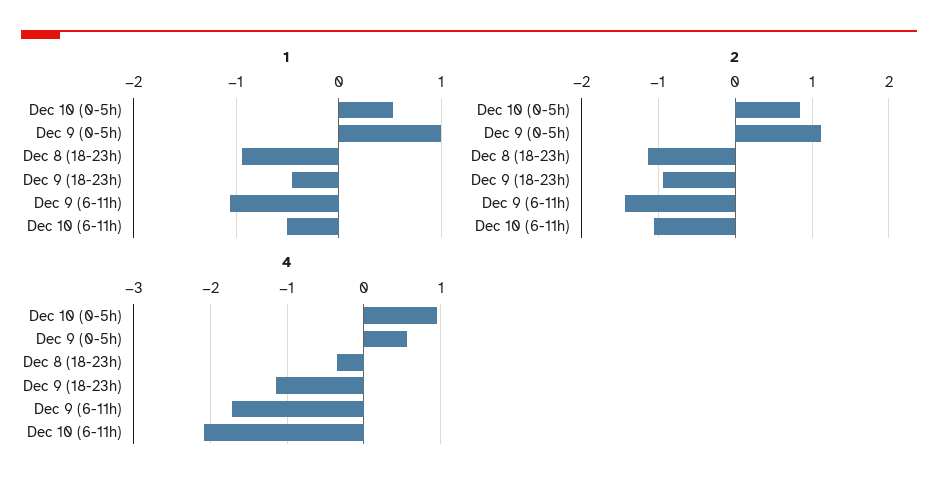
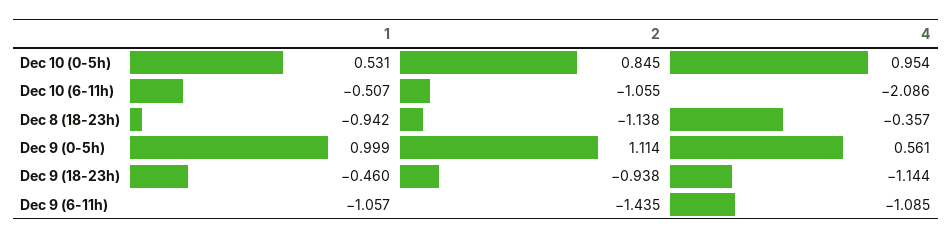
4, Dec 9 (6-11h): -1.7 -> -1.085

